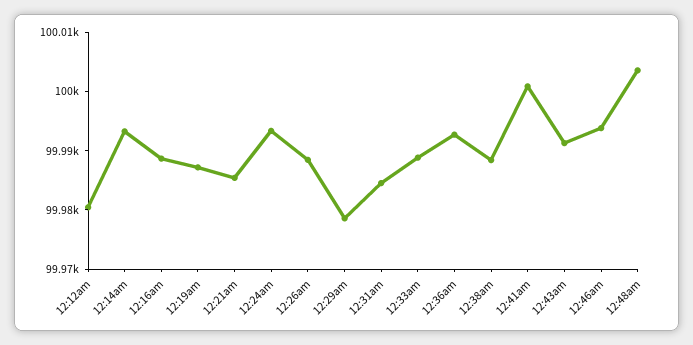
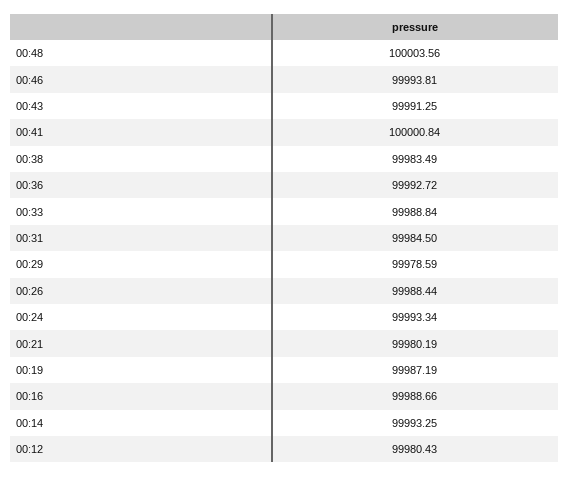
12:21am: 99986 -> 99980.19
12:38am: 99988 -> 99983.49

